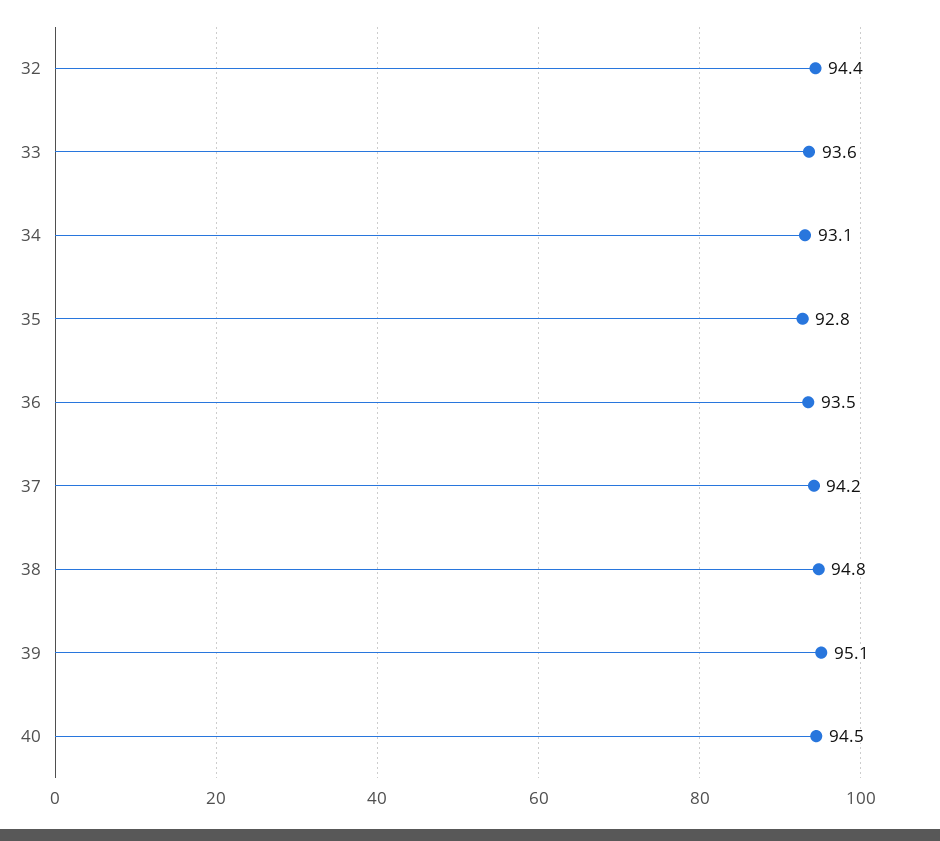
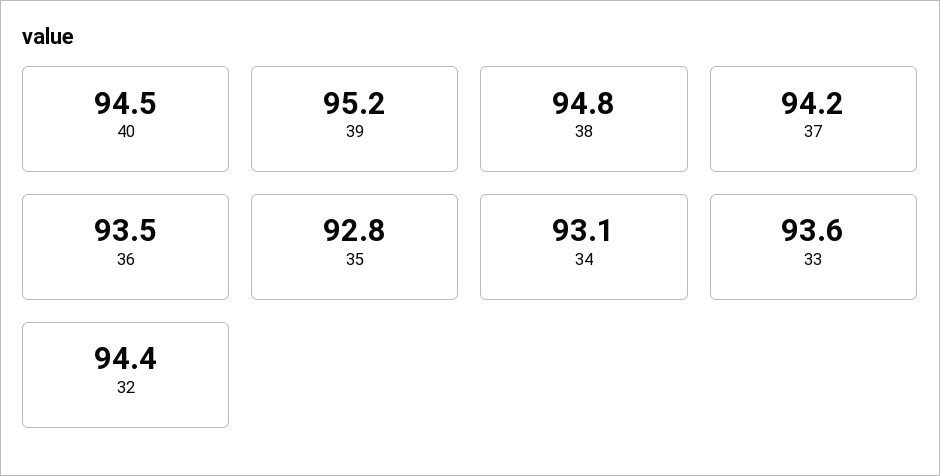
39: 95.1 -> 95.2

